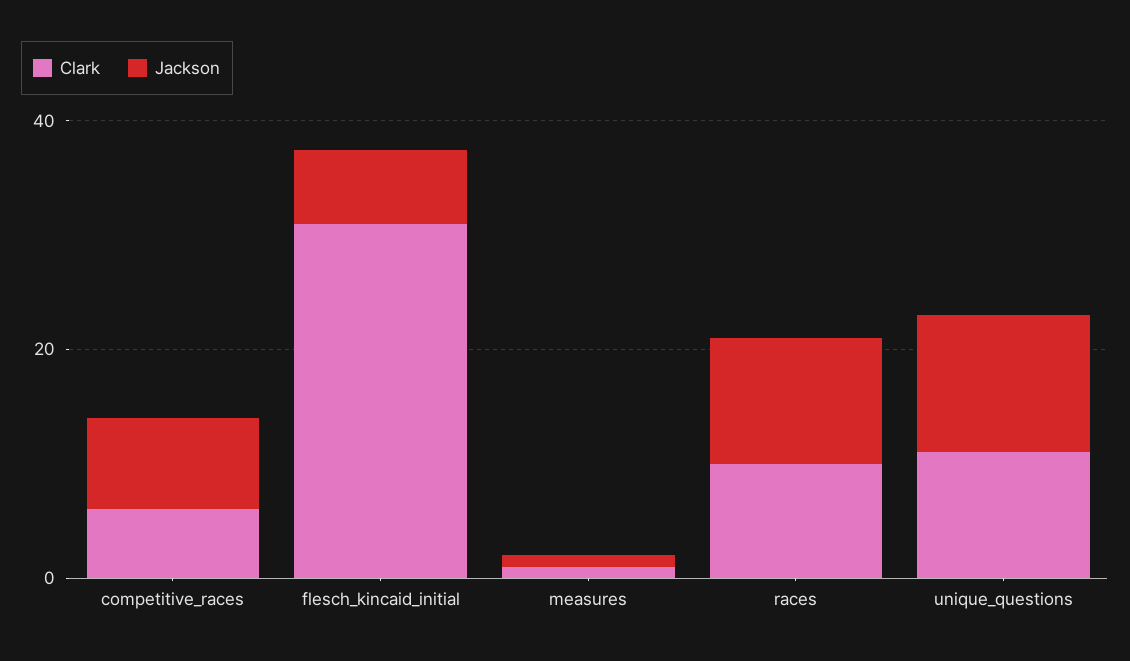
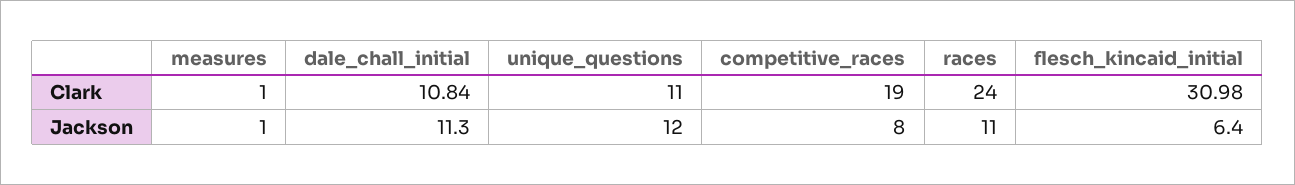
Clark, competitive_races: 5 -> 19
Clark, races: 10 -> 24
Clark, dale_chall_initial: none -> 10.84
Jackson, dale_chall_initial: none -> 11.3

